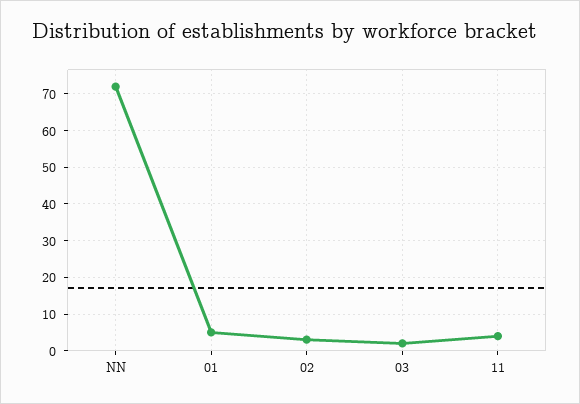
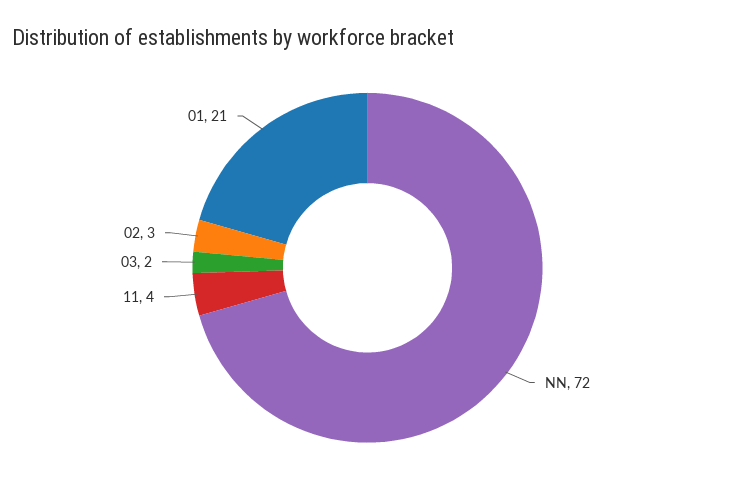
01: 5 -> 21

